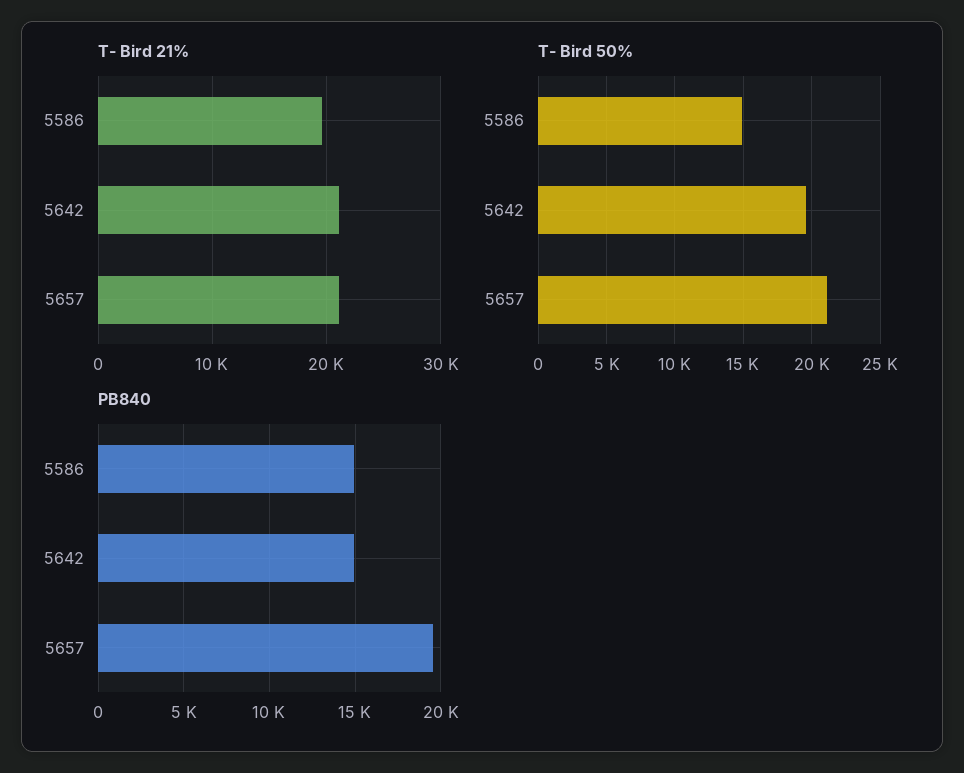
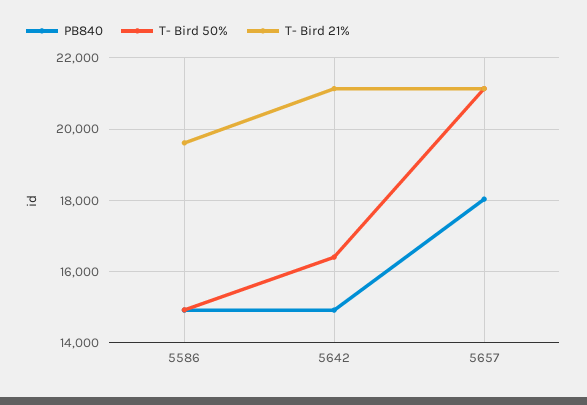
T- Bird 50%, 5642: 19500 -> 16400
PB840, 5657: 19500 -> 18000

